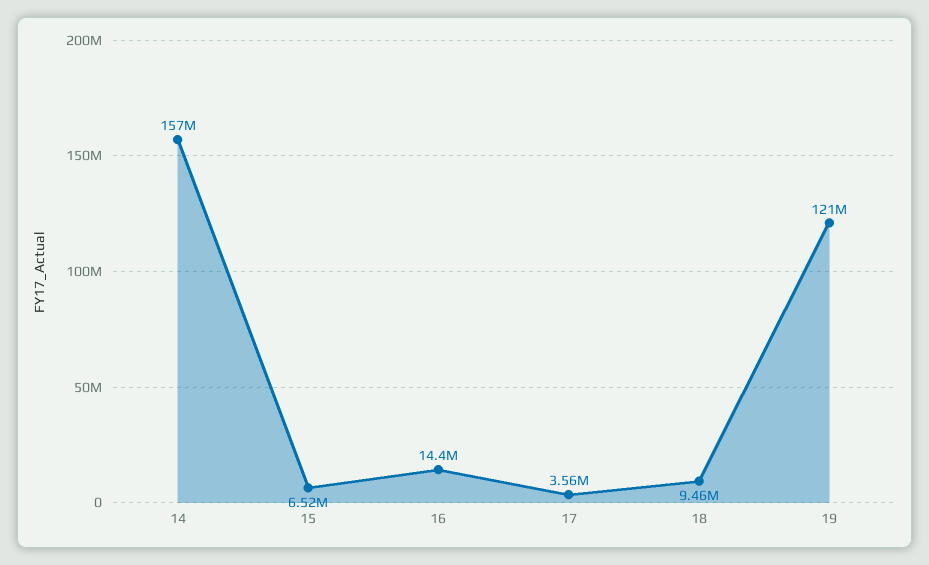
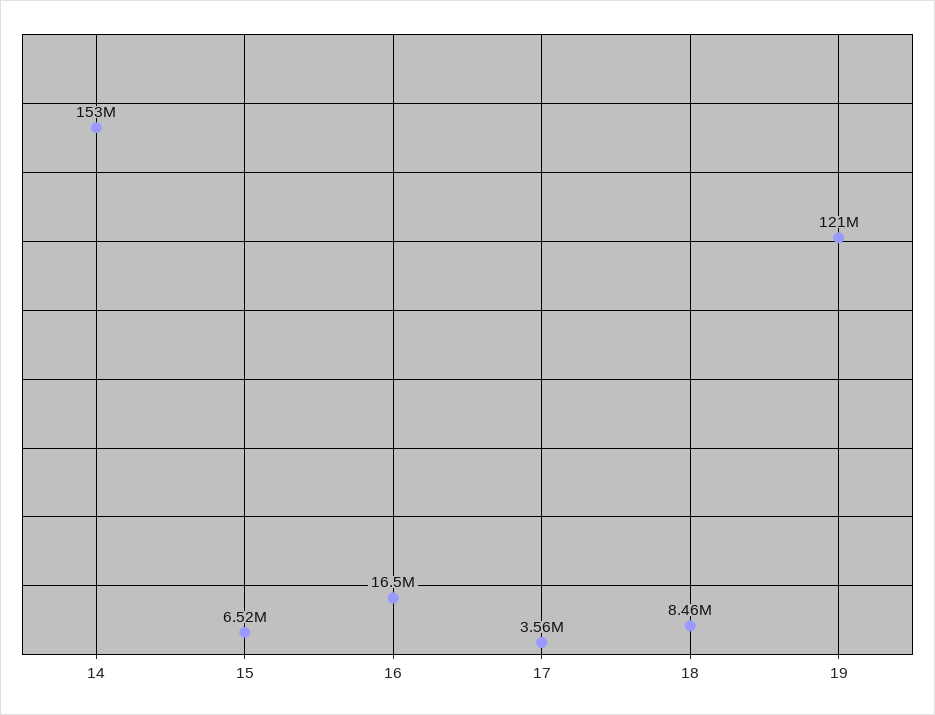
14: 157000000 -> 153000000
16: 14400000 -> 16500000
18: 9460000 -> 8460000

